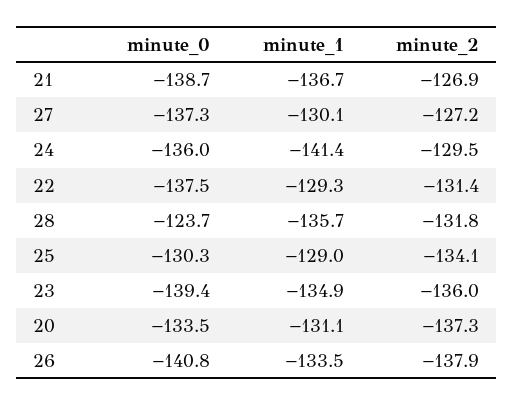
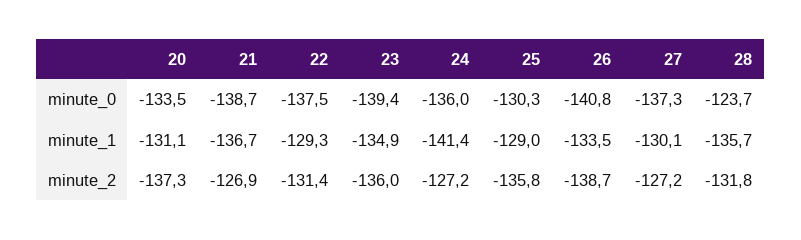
minute_2, 24: -129.5 -> -127.2
minute_2, 25: -134.1 -> -135.8
minute_2, 26: -137.9 -> -138.7

